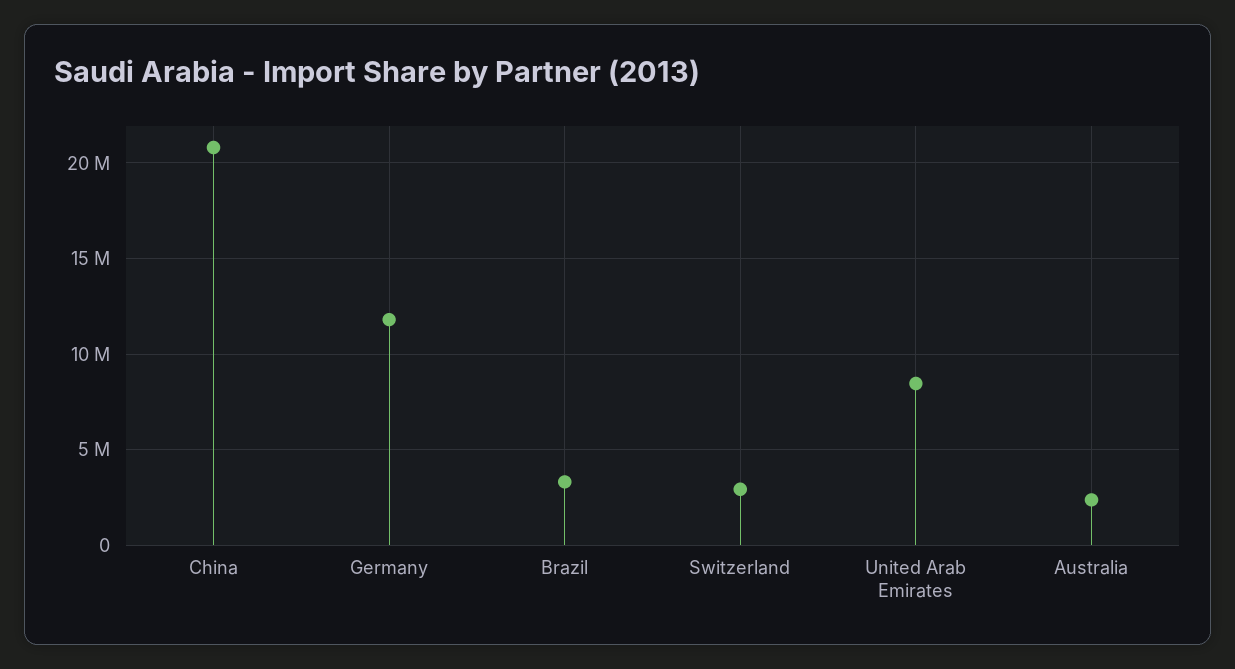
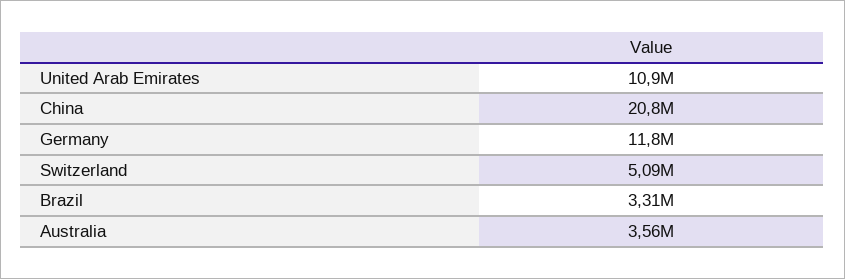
Switzerland: 3000000 -> 5090000
United Arab Emirates: 8500000 -> 10900000
Australia: 2500000 -> 3560000

